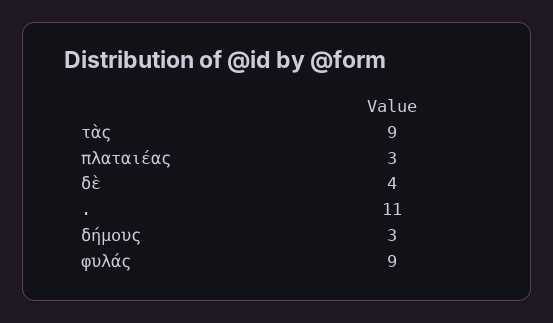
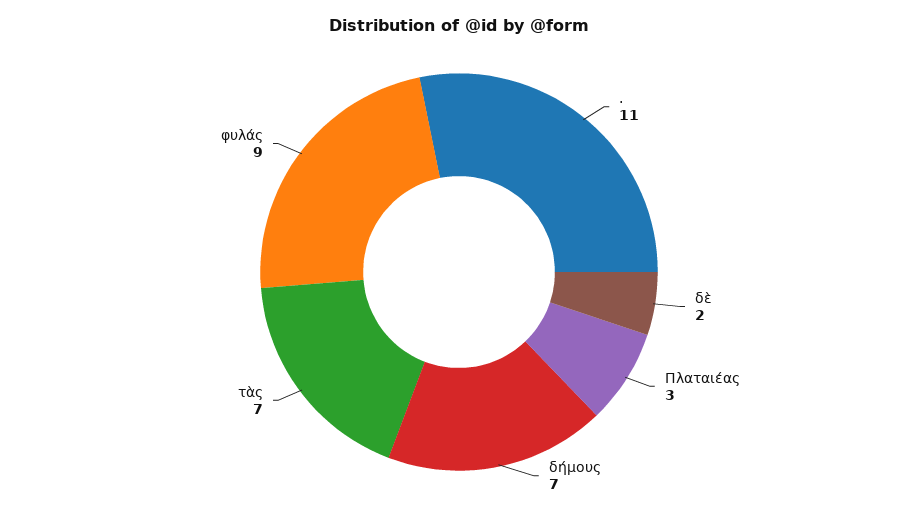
τὰς: 9 -> 7
δὲ: 4 -> 2
δήμους: 3 -> 7

